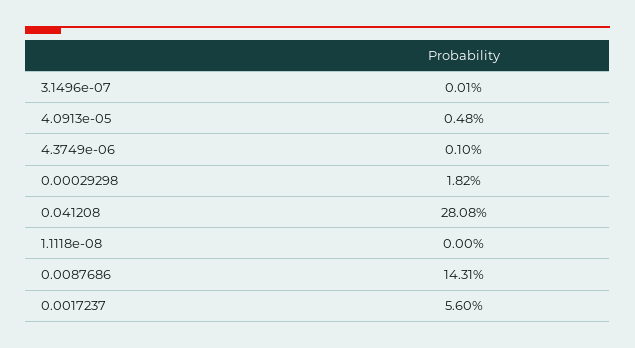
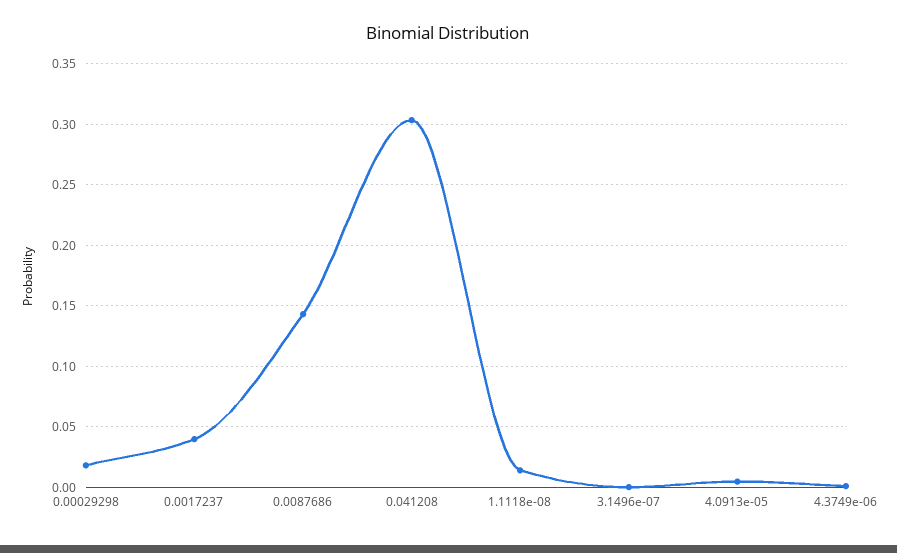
0.041208: 0.2808 -> 0.305
1.1118e-08: 0 -> 0.015
0.0017237: 0.056 -> 0.04

